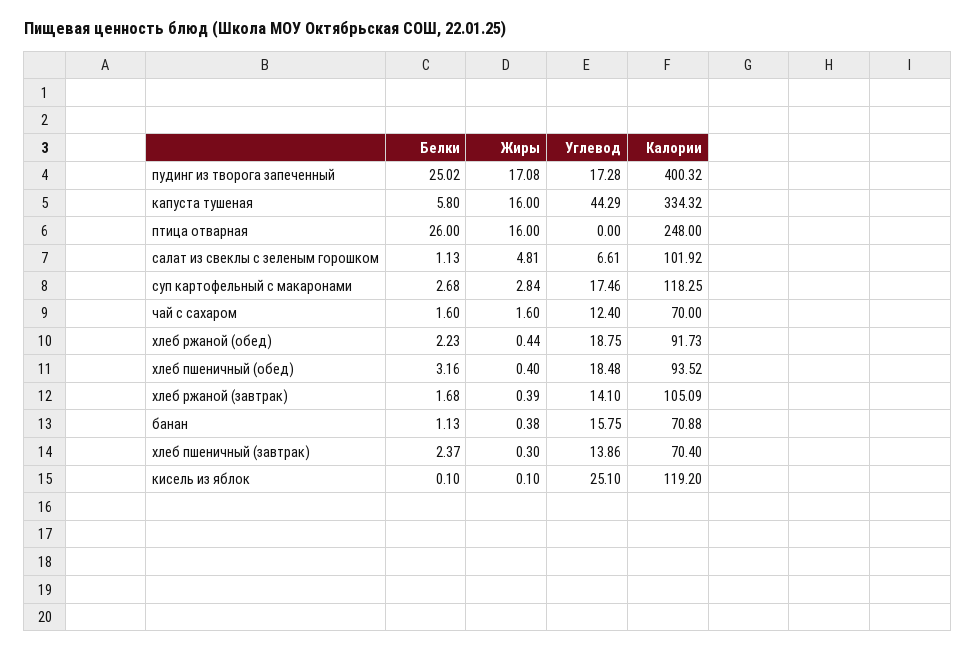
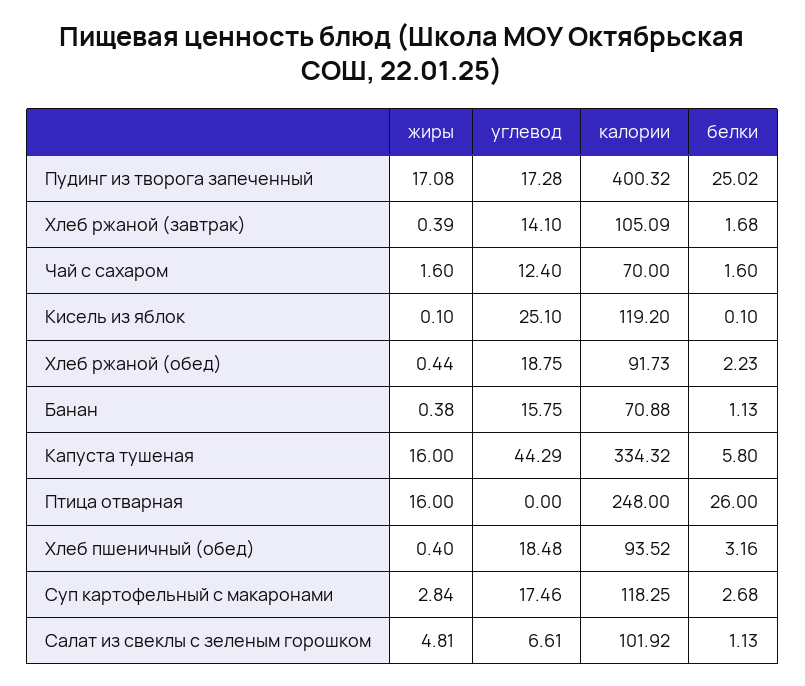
Белки, хлеб пшеничный (завтрак): 2.37 -> none
Жиры, хлеб пшеничный (завтрак): 0.3 -> none
Углевод, хлеб пшеничный (завтрак): 13.86 -> none
Калории, хлеб пшеничный (завтрак): 70.4 -> none

